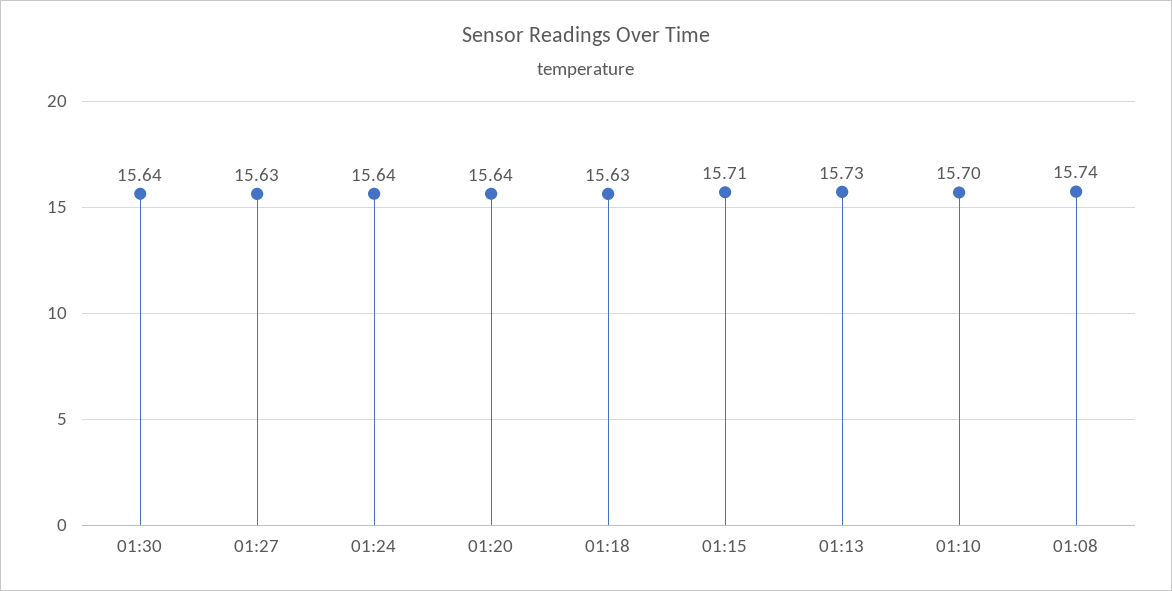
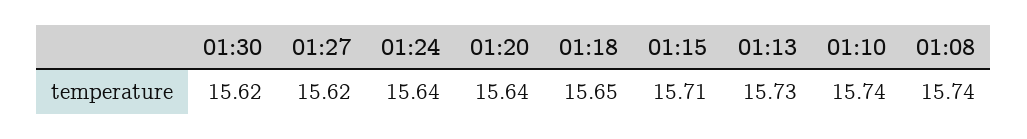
01:30: 15.64 -> 15.62
01:27: 15.63 -> 15.62
01:18: 15.63 -> 15.65
01:10: 15.7 -> 15.74

